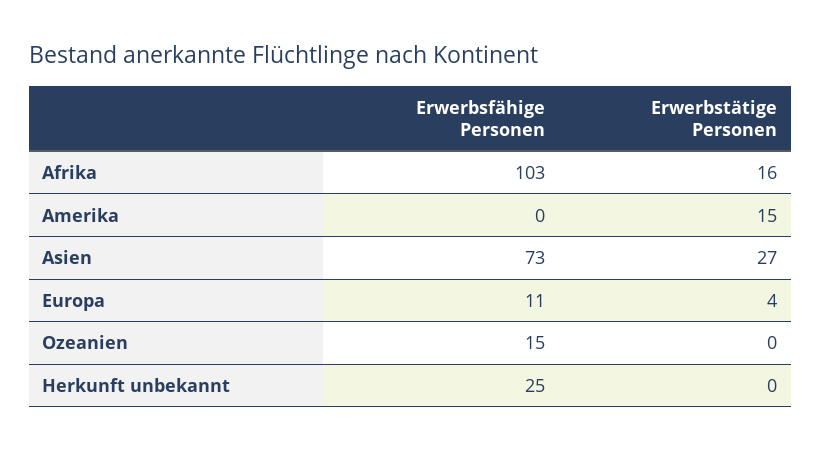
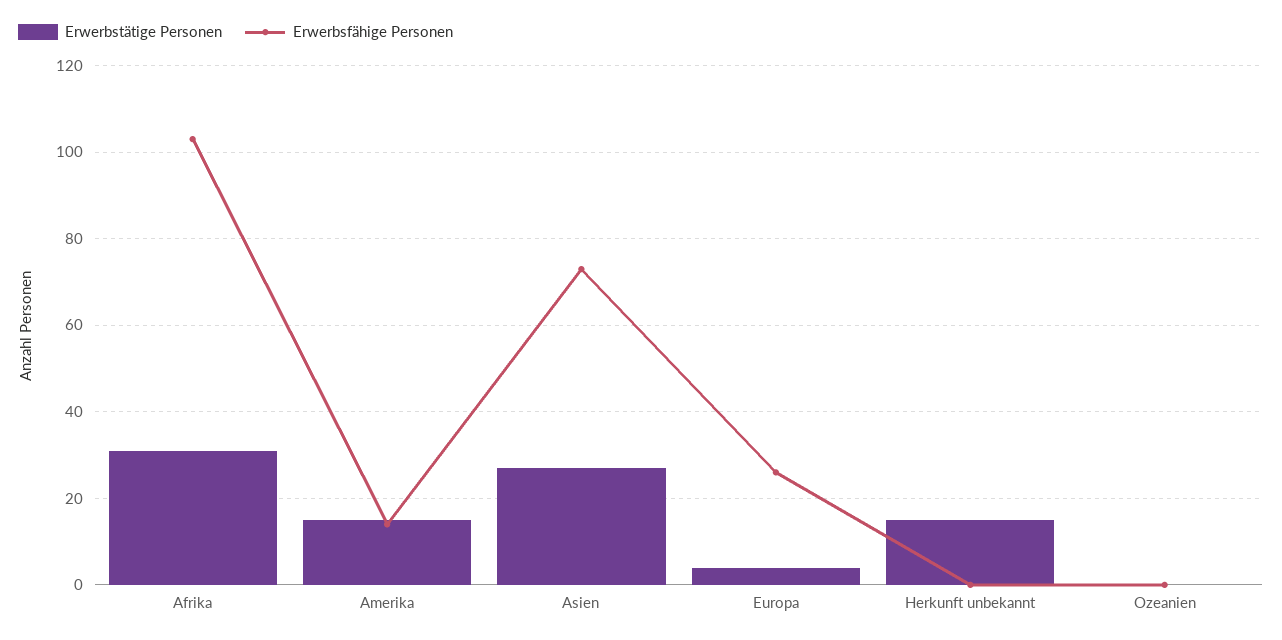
Erwerbstätige Personen, Afrika: 16 -> 30
Erwerbsfähige Personen, Amerika: 0 -> 15
Erwerbsfähige Personen, Europa: 11 -> 25
Erwerbsfähige Personen, Ozeanien: 15 -> 0
Erwerbsfähige Personen, Herkunft unbekannt: 25 -> 0
Erwerbstätige Personen, Herkunft unbekannt: 0 -> 15

